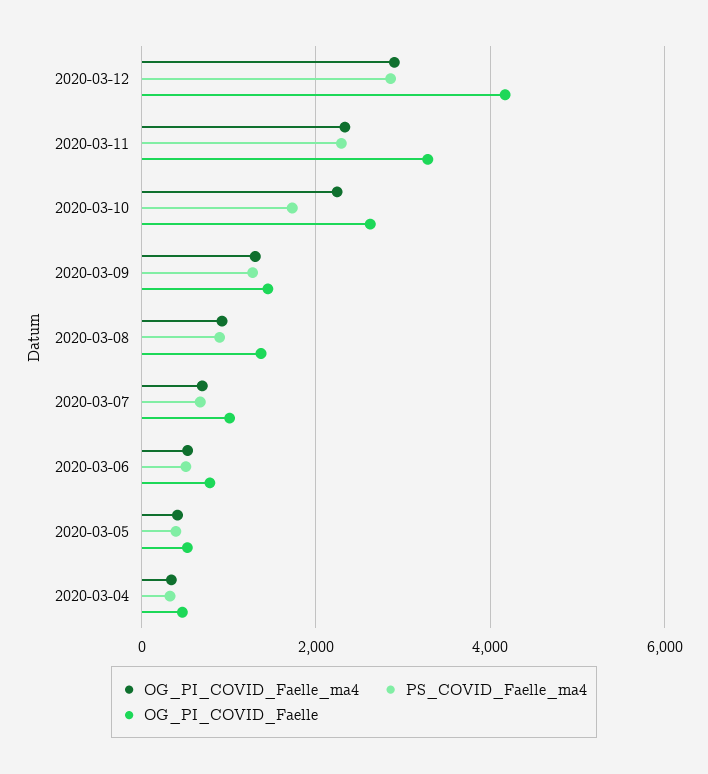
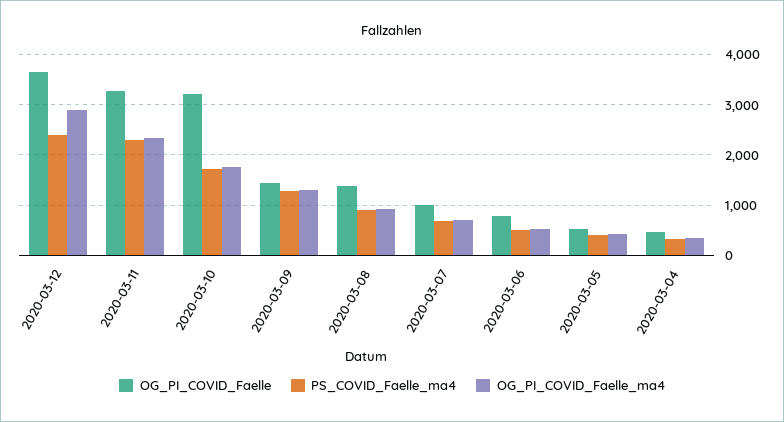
PS_COVID_Faelle_ma4, 2020-03-12: 2800 -> 2400
OG_PI_COVID_Faelle, 2020-03-12: 4200 -> 3600
OG_PI_COVID_Faelle_ma4, 2020-03-10: 2200 -> 1800
OG_PI_COVID_Faelle, 2020-03-10: 2600 -> 3200

